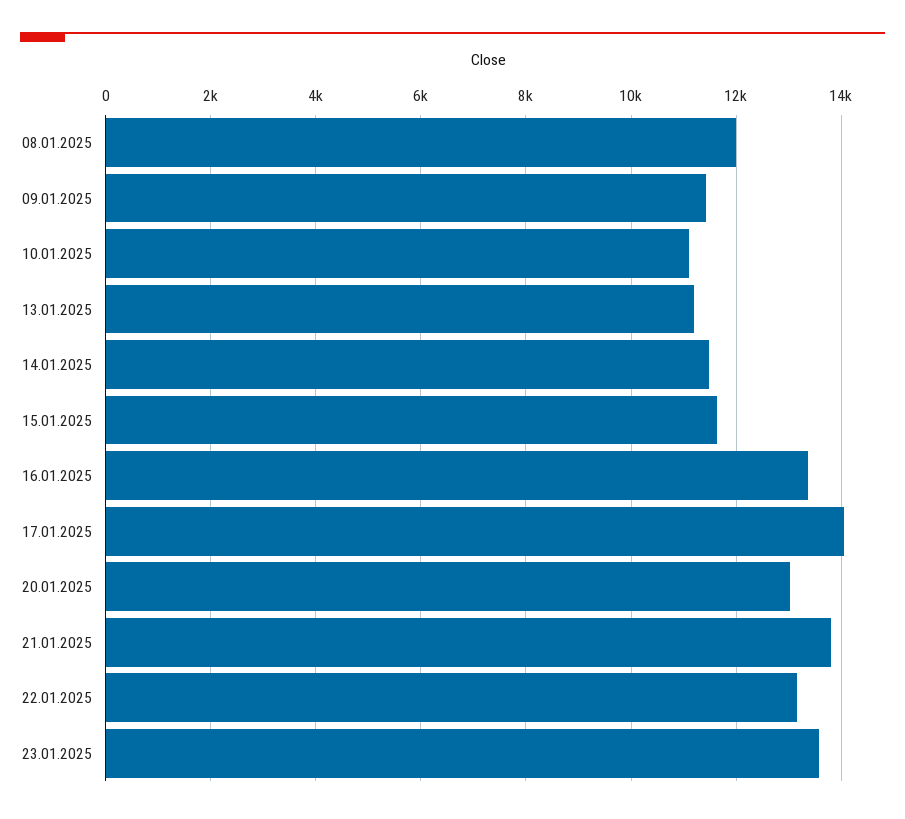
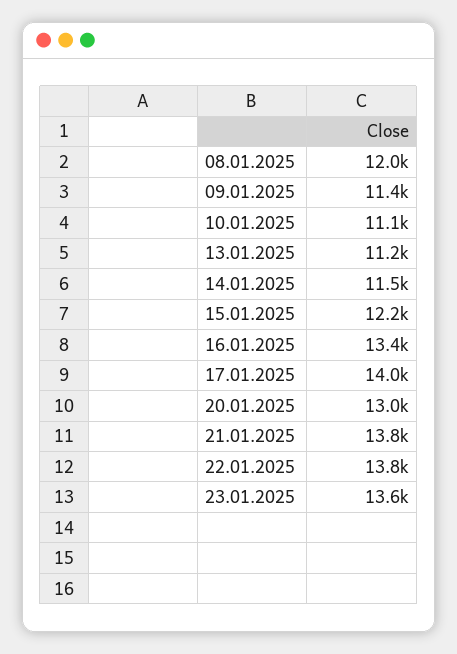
15.01.2025: 11600 -> 12200
22.01.2025: 13200 -> 13800

